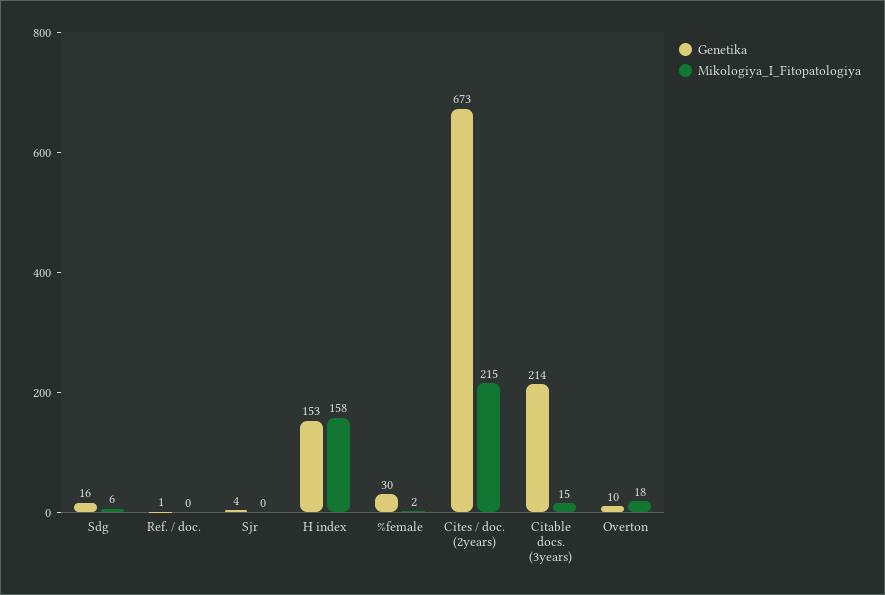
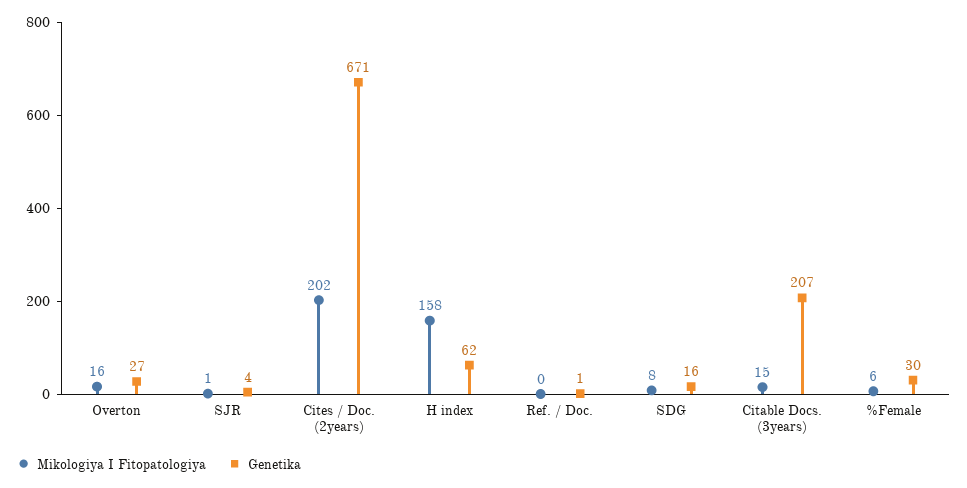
Mikologiya_I_Fitopatologiya, Sdg: 6 -> 8
Mikologiya_I_Fitopatologiya, Sjr: 0 -> 1
Genetika, H index: 153 -> 62
Mikologiya_I_Fitopatologiya, %female: 2 -> 6
Genetika, Cites / doc. (2years): 673 -> 671
Mikologiya_I_Fitopatologiya, Cites / doc. (2years): 215 -> 202
Genetika, Citable docs. (3years): 214 -> 207
Genetika, Overton: 10 -> 27
Mikologiya_I_Fitopatologiya, Overton: 18 -> 16

